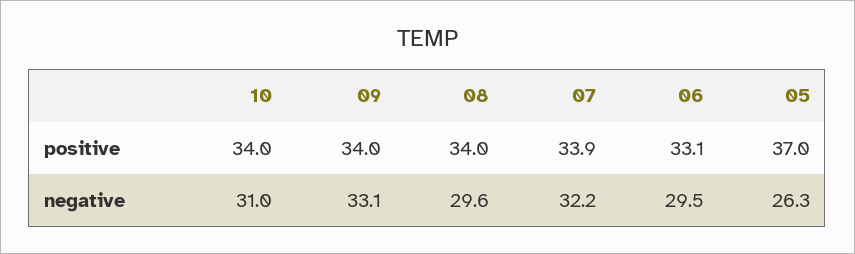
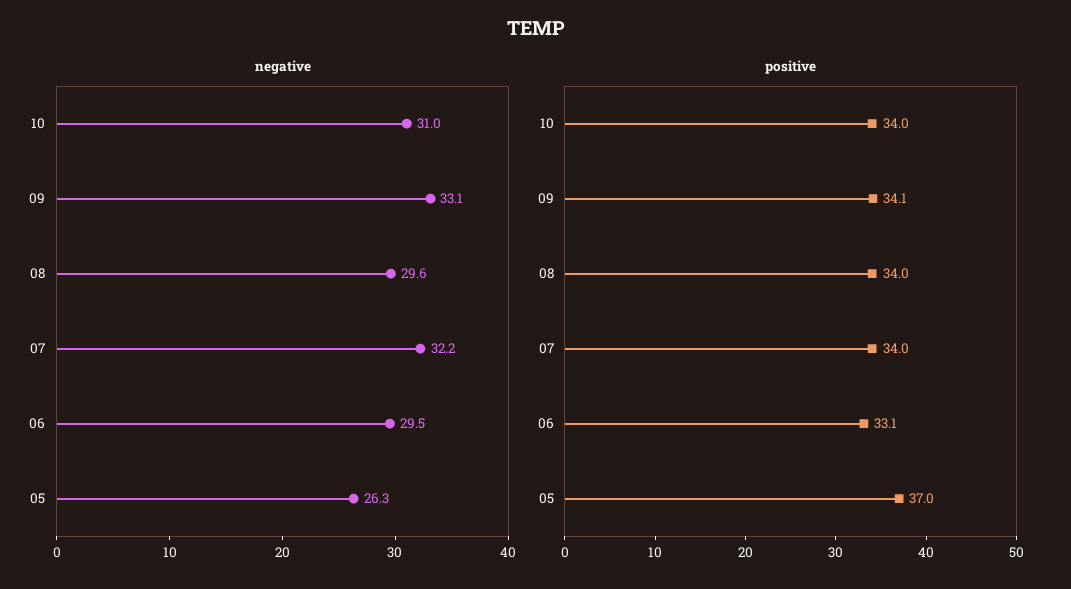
positive, 09: 34 -> 34.1
positive, 07: 33.9 -> 34

